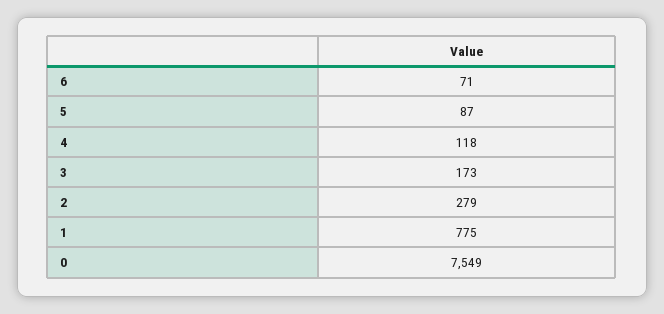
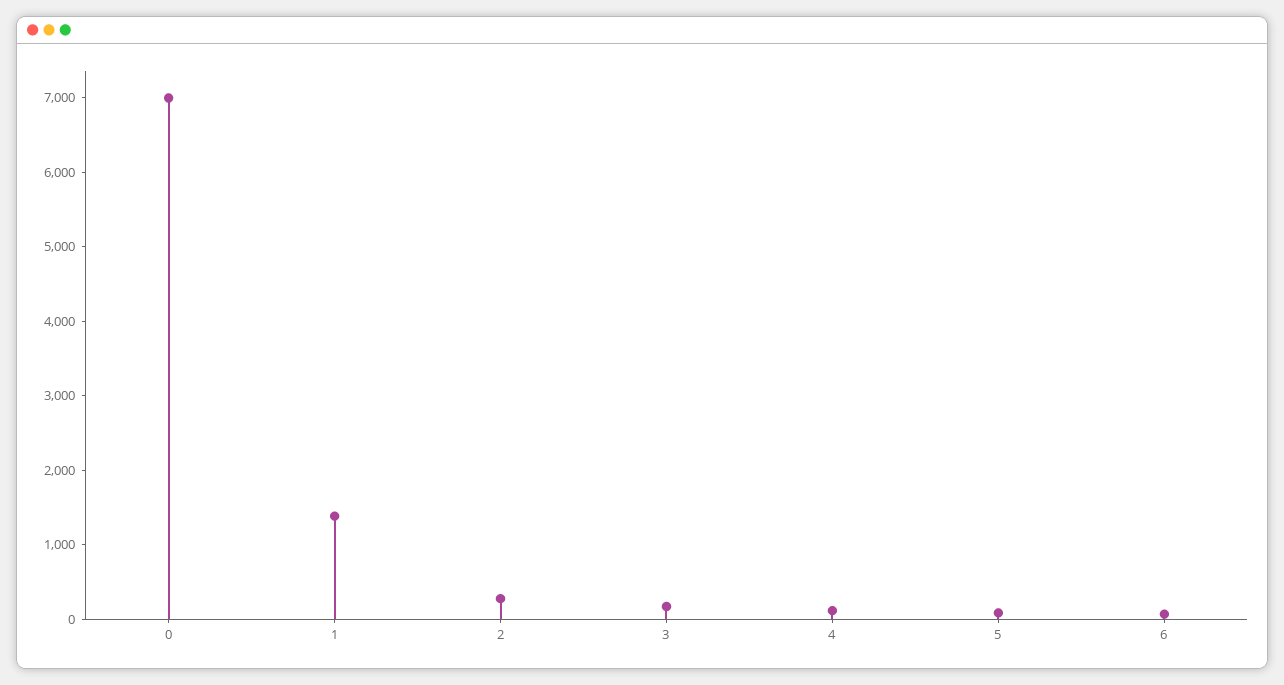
1: 775 -> 1400
0: 7549 -> 7000

